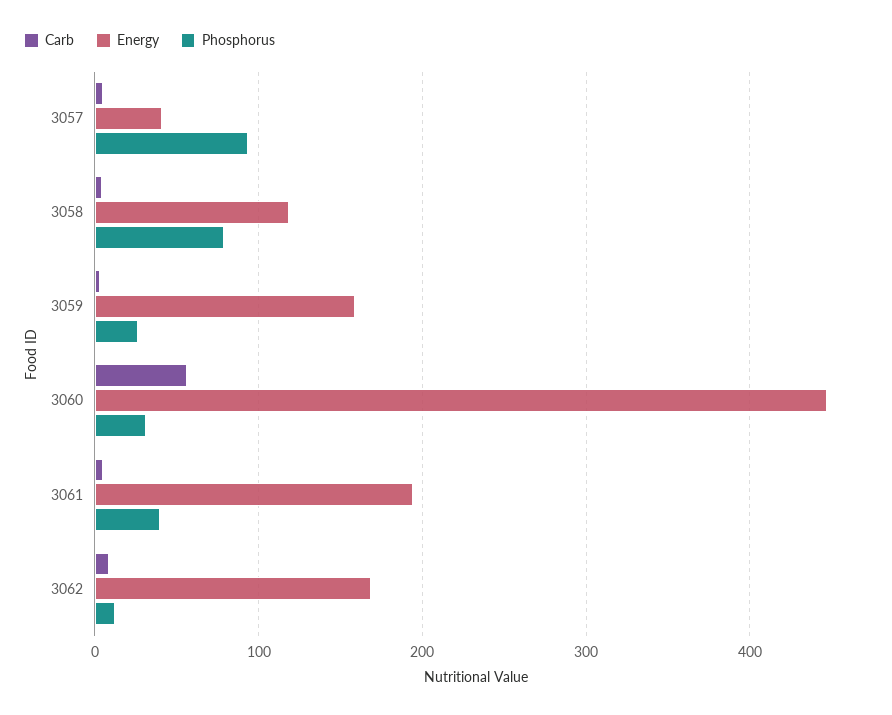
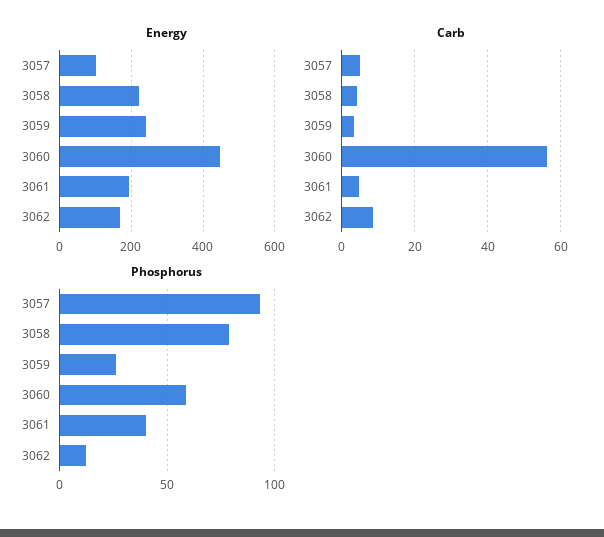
Energy, 3057: 40 -> 100
Energy, 3058: 120 -> 220
Energy, 3059: 160 -> 240
Phosphorus, 3060: 30 -> 60

